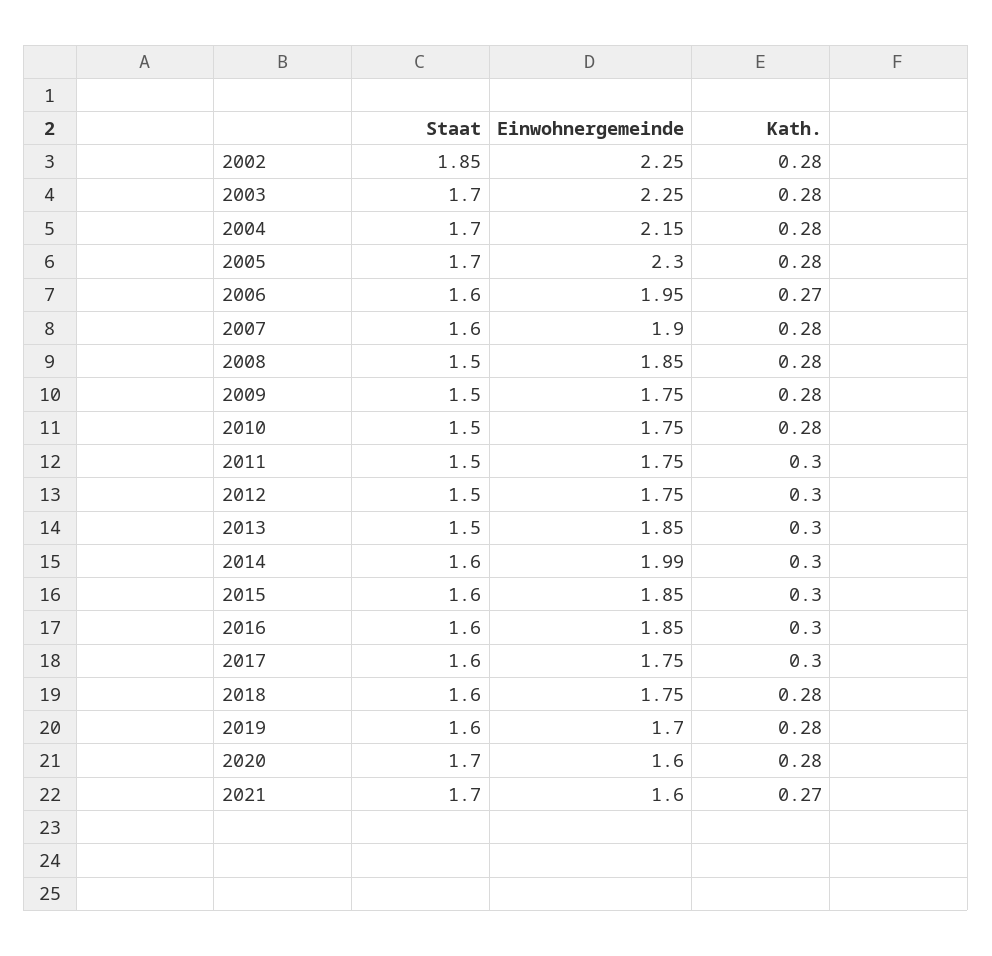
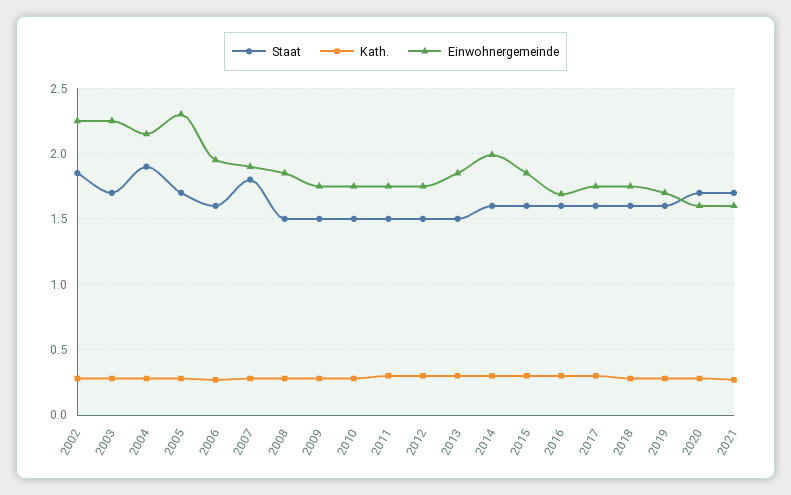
Staat, 2004: 1.7 -> 1.9
Staat, 2007: 1.6 -> 1.8
Einwohnergemeinde, 2016: 1.85 -> 1.7

